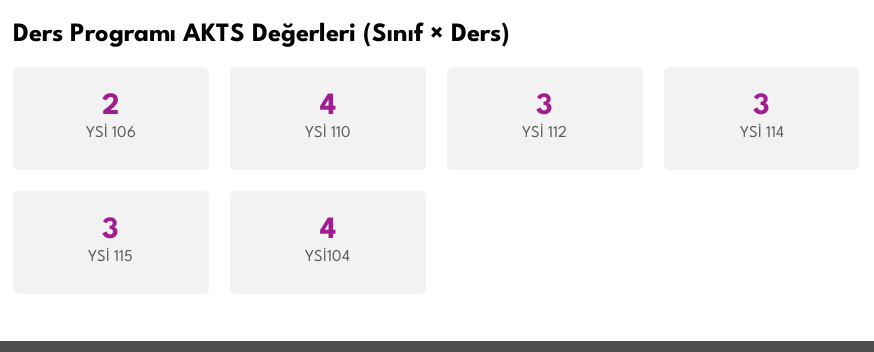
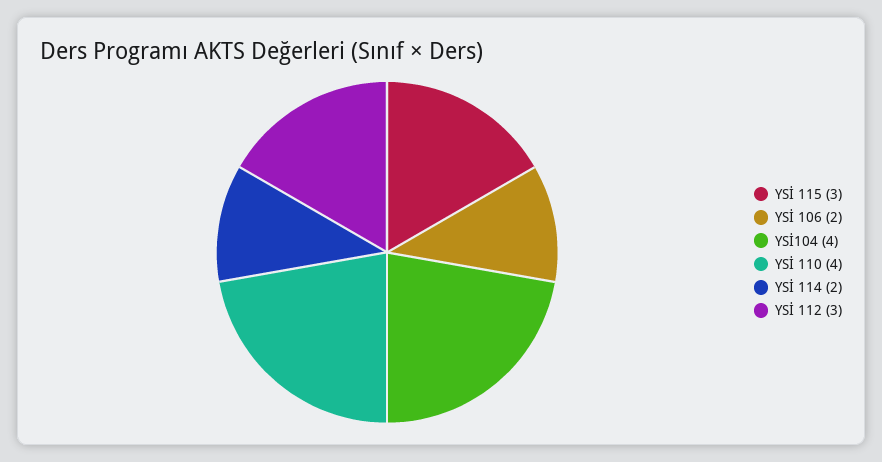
YSİ 114: 3 -> 2

